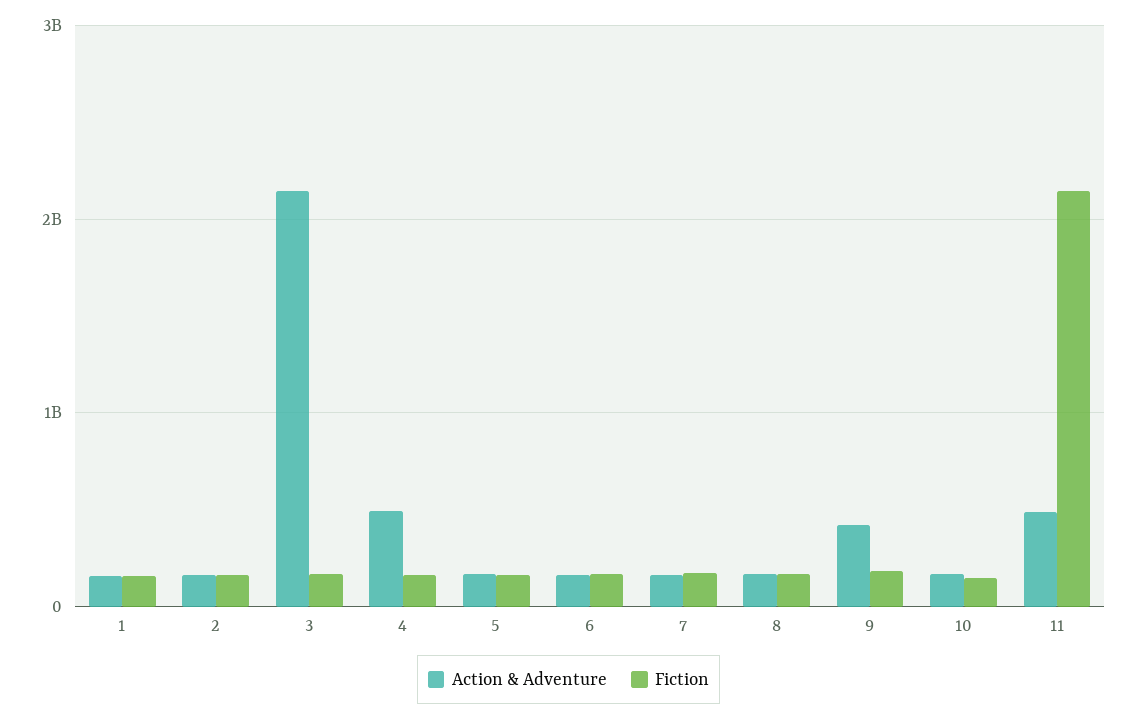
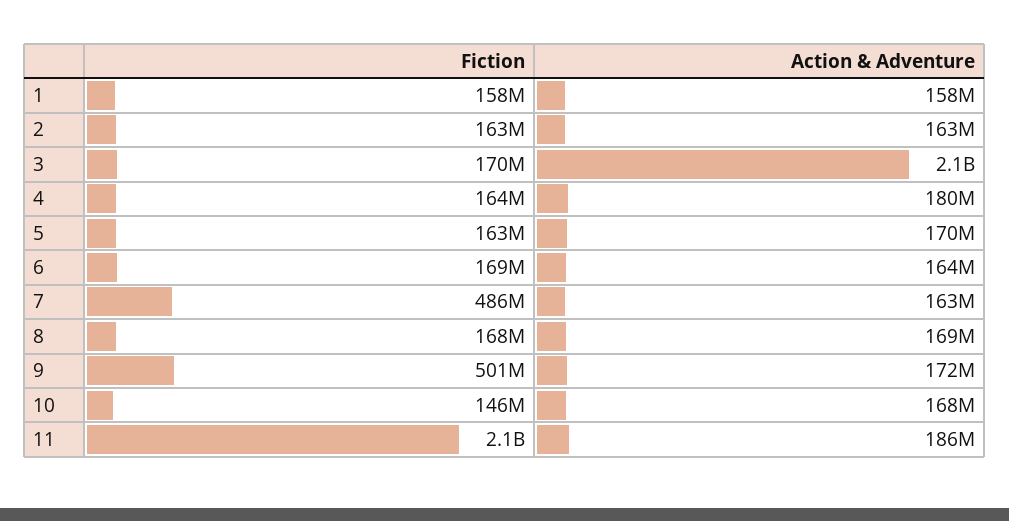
Action & Adventure, 4: 500000000 -> 180000000
Fiction, 7: 200000000 -> 486000000
Action & Adventure, 9: 400000000 -> 172000000
Fiction, 9: 200000000 -> 501000000
Action & Adventure, 11: 500000000 -> 186000000

